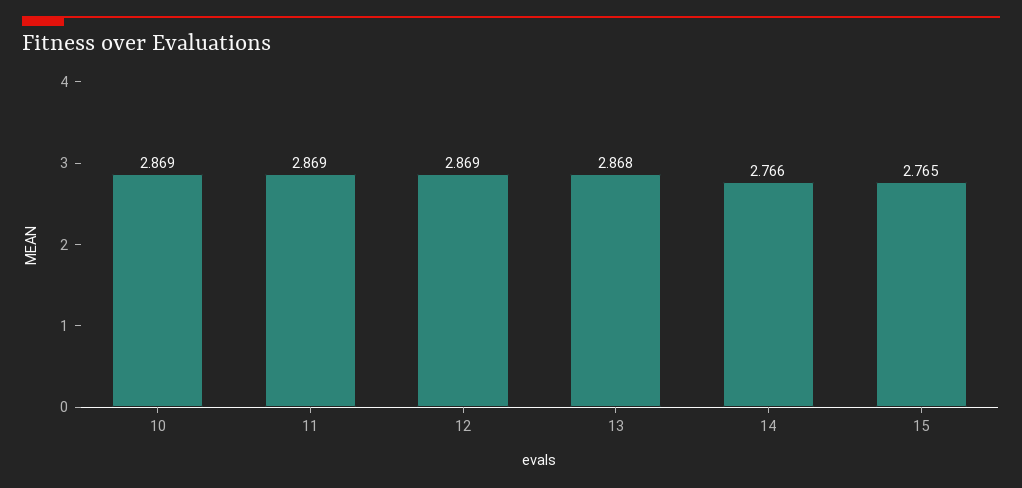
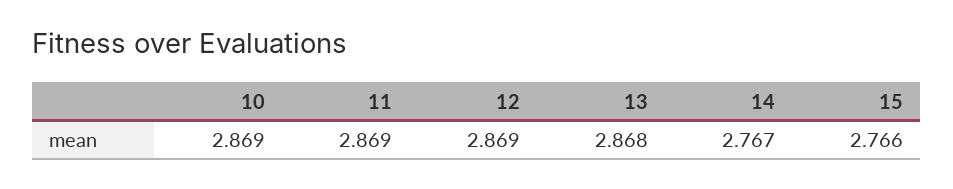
14: 2.766 -> 2.767
15: 2.765 -> 2.766

